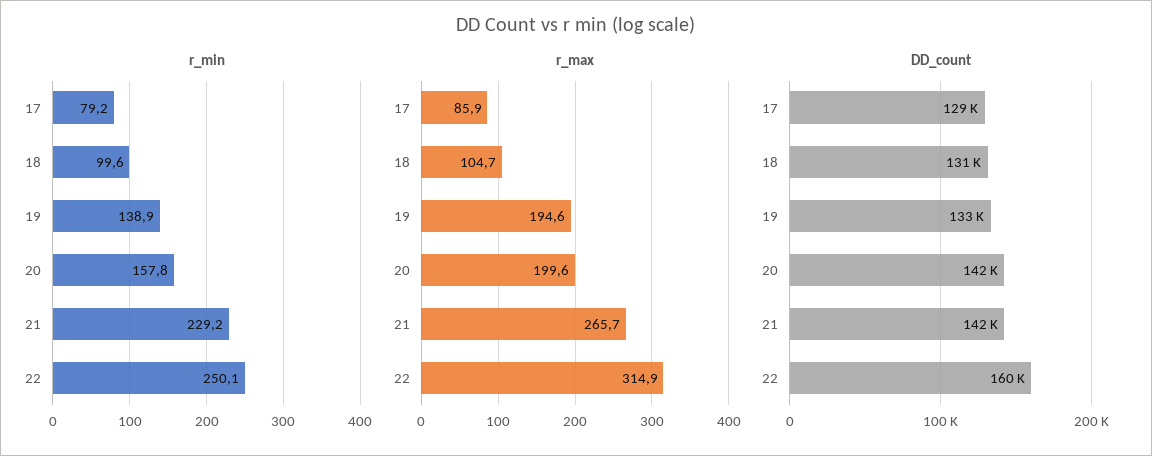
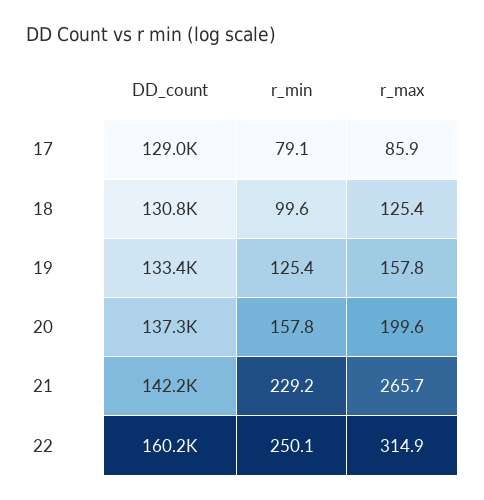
r_min, 17: 79.2 -> 79.1
r_min, 19: 138.9 -> 125.4
r_max, 18: 104.7 -> 125.4
r_max, 19: 194.6 -> 157.8
DD_count, 20: 142000 -> 137300

